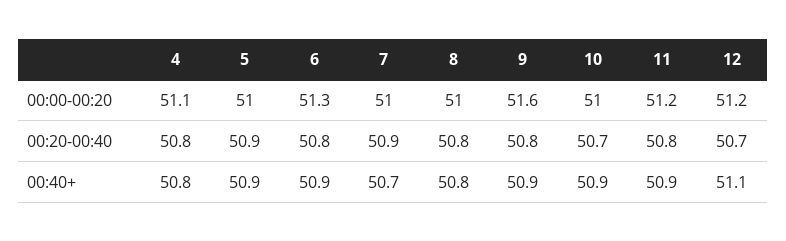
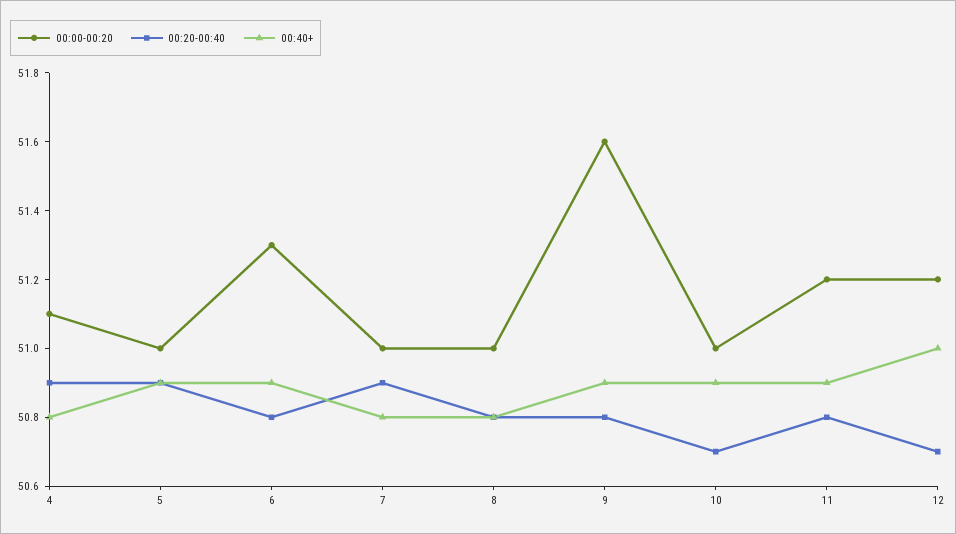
00:20-00:40, 4: 50.8 -> 50.9
00:40+, 7: 50.7 -> 50.8
00:40+, 12: 51.1 -> 51

